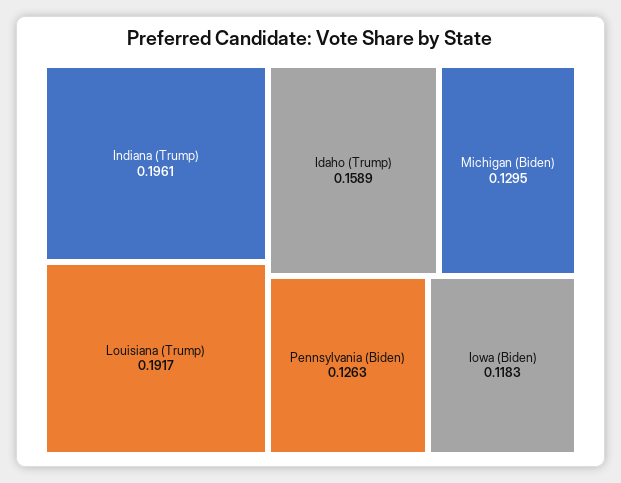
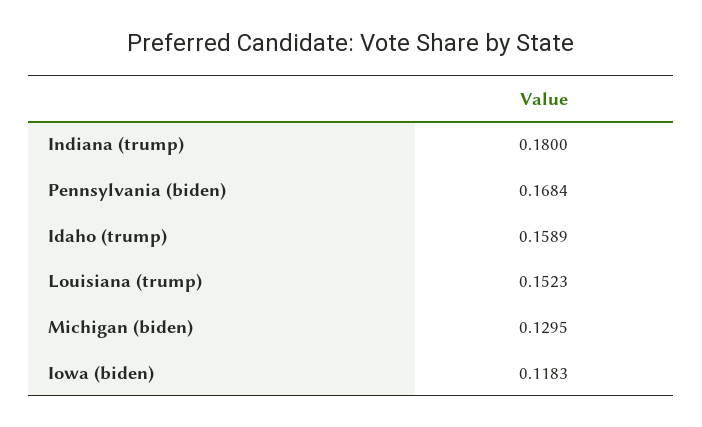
Indiana (Trump): 0.1961 -> 0.18
Louisiana (Trump): 0.1917 -> 0.1523
Pennsylvania (Biden): 0.1263 -> 0.1684

